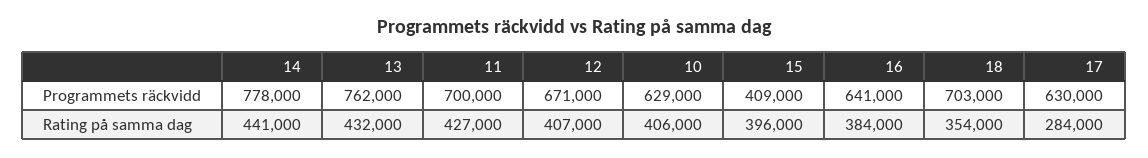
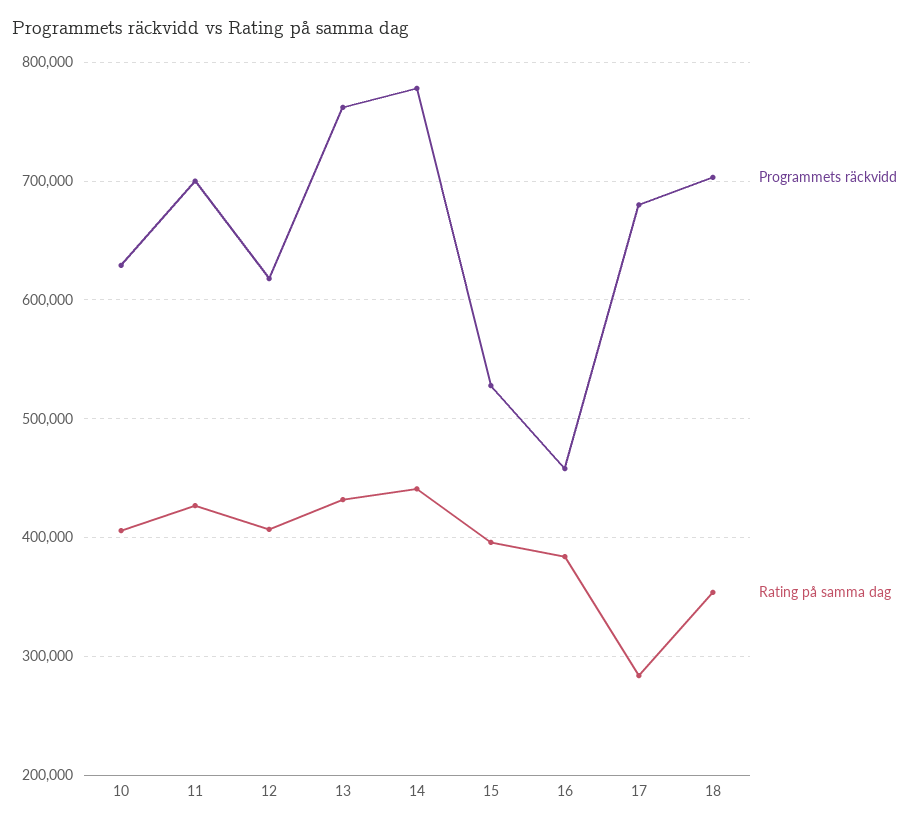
Programmets räckvidd, 12: 671000 -> 620000
Programmets räckvidd, 15: 409000 -> 530000
Programmets räckvidd, 16: 641000 -> 460000
Programmets räckvidd, 17: 630000 -> 680000

